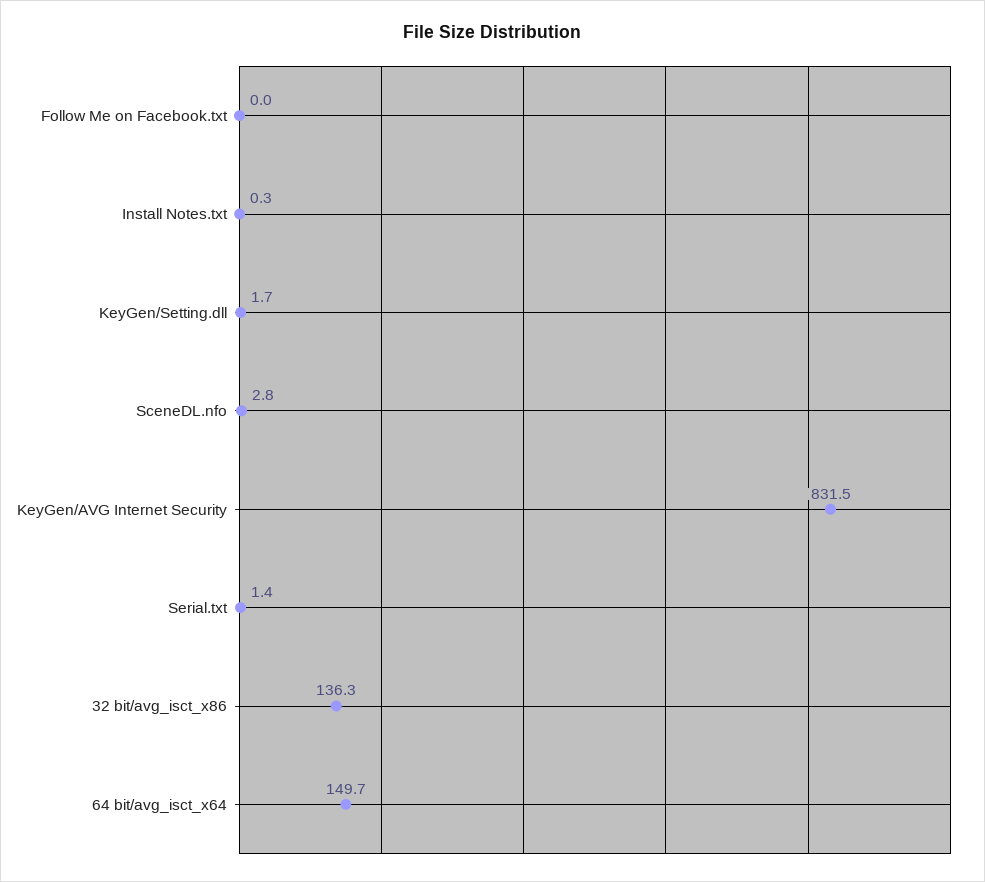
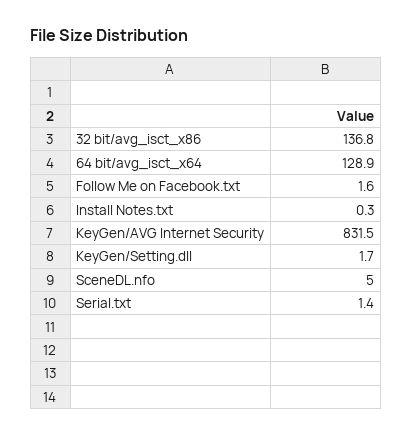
Follow Me on Facebook.txt: 0 -> 1.6
SceneDL.nfo: 2.8 -> 5
32 bit/avg_isct_x86: 136.3 -> 136.8
64 bit/avg_isct_x64: 149.7 -> 128.9

